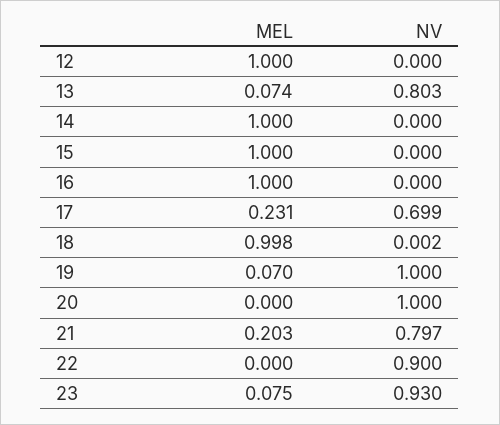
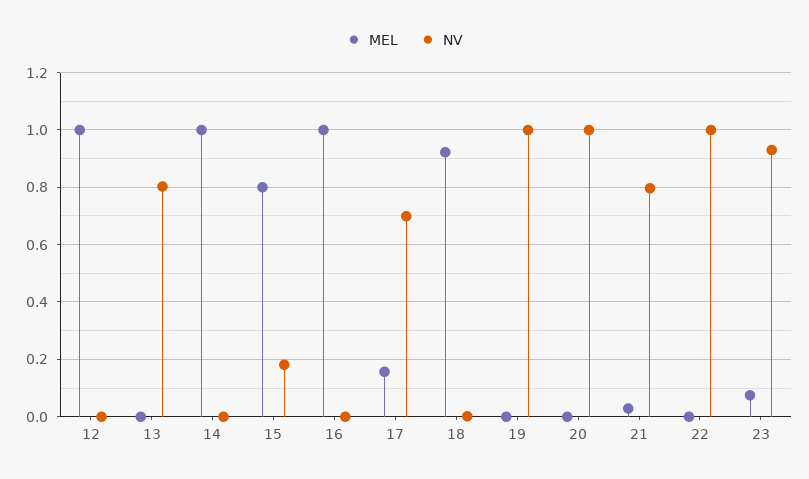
MEL, 13: 0.074 -> 0
MEL, 15: 1 -> 0.8
NV, 15: 0 -> 0.175
MEL, 17: 0.231 -> 0.15
MEL, 18: 0.998 -> 0.925
MEL, 19: 0.07 -> 0
MEL, 21: 0.203 -> 0.025
NV, 22: 0.9 -> 1

